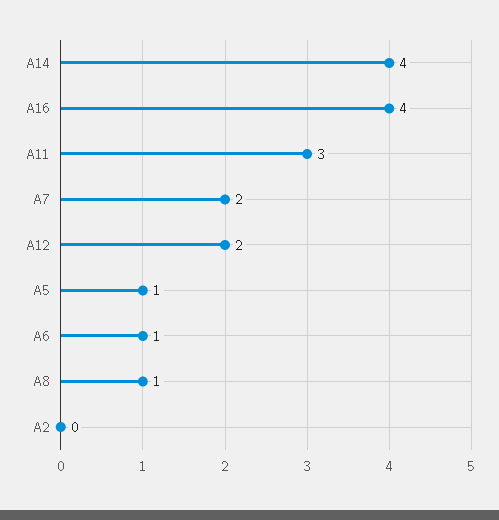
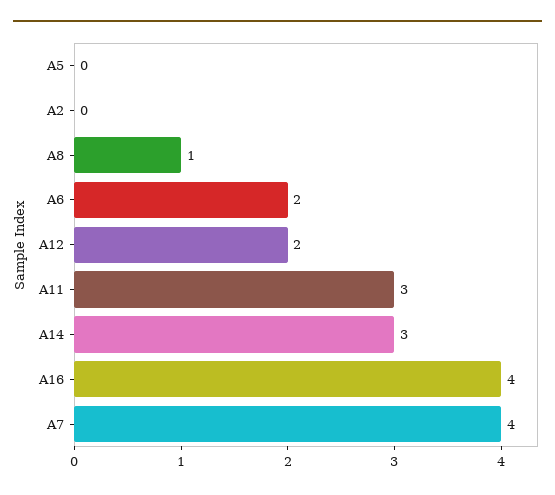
A14: 4 -> 3
A7: 2 -> 4
A5: 1 -> 0
A6: 1 -> 2

